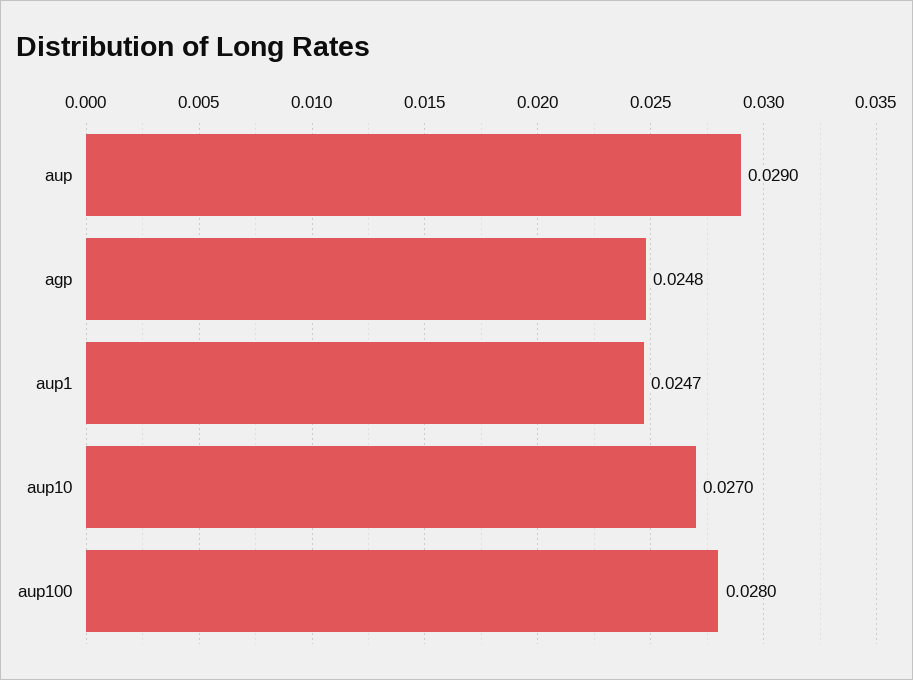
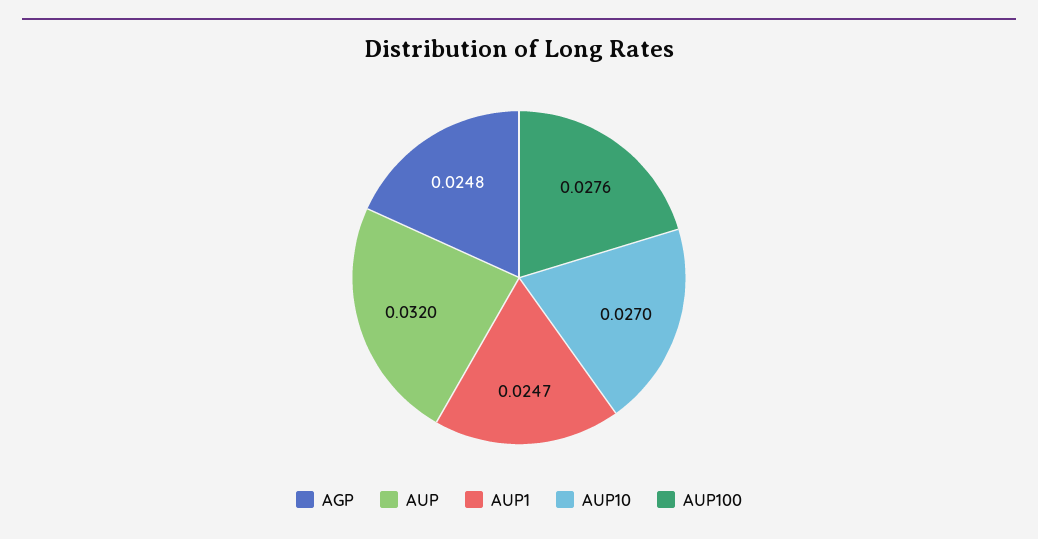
aup: 0.029 -> 0.032
aup100: 0.028 -> 0.0276

